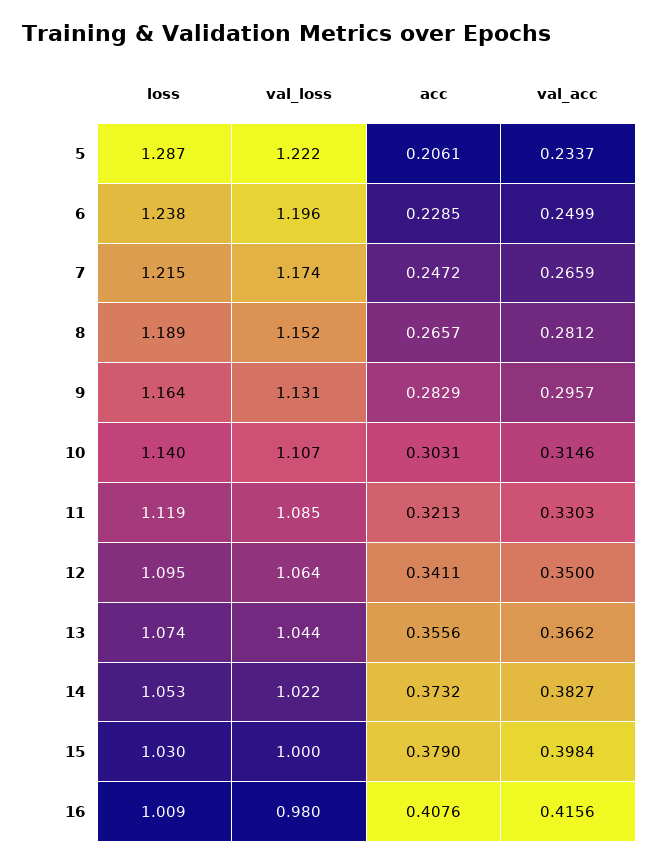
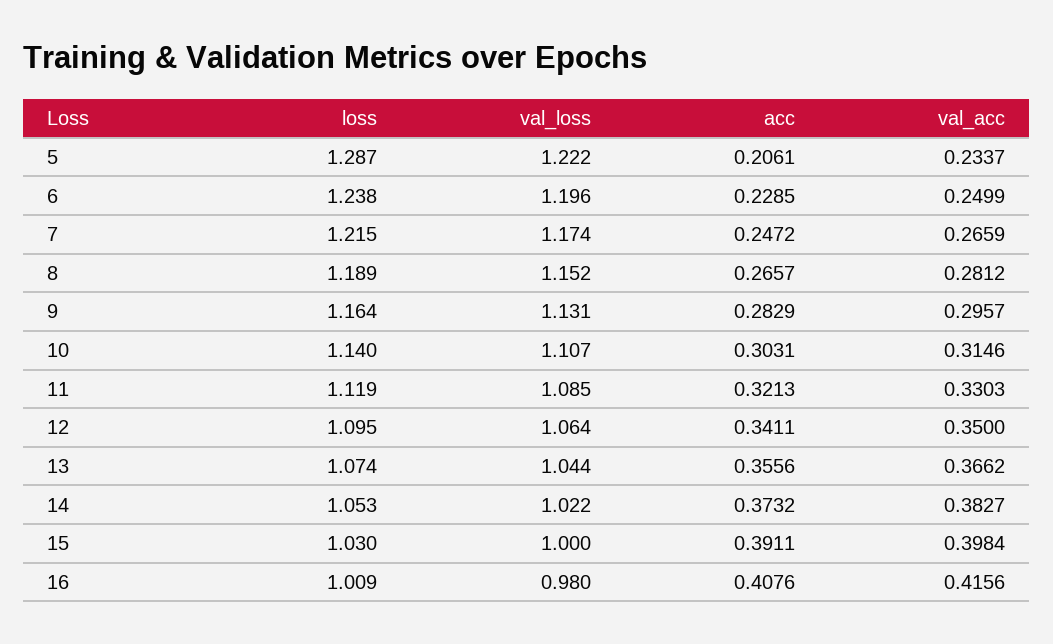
acc, 15: 0.379 -> 0.3911

